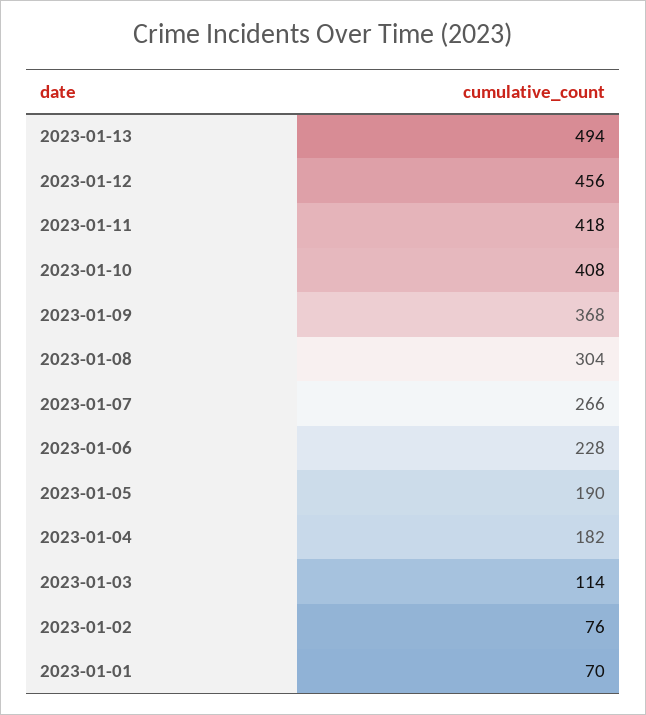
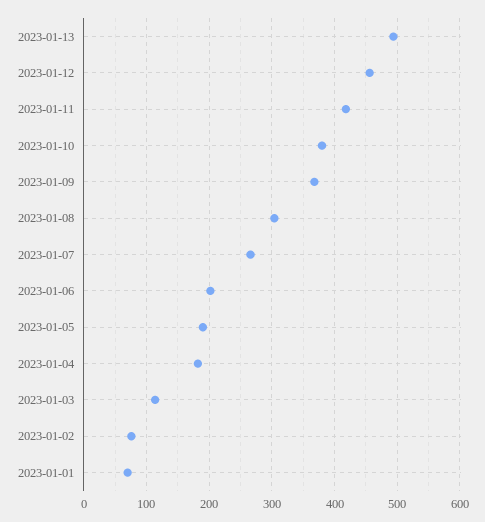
2023-01-10: 408 -> 380
2023-01-06: 228 -> 200

